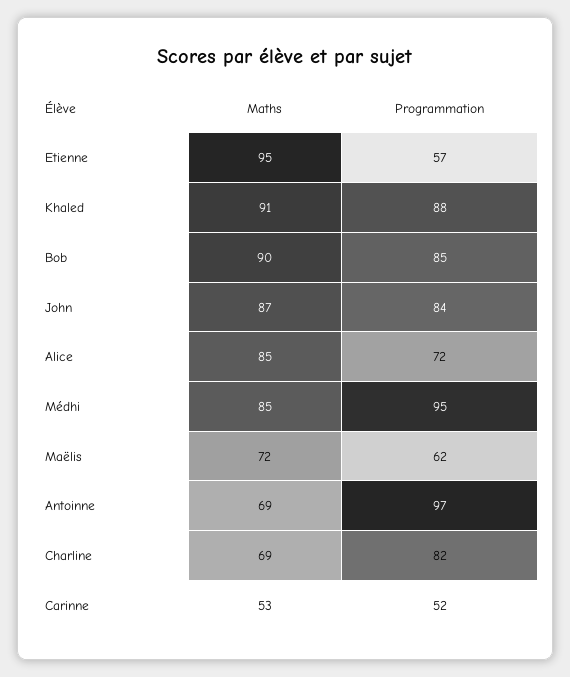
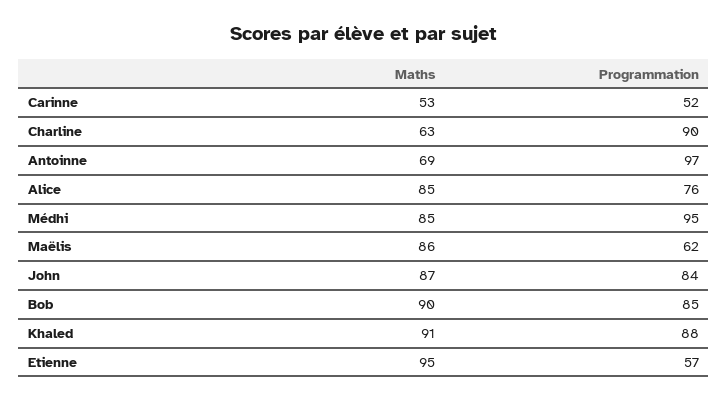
Programmation, Alice: 72 -> 76
Maths, Maëlis: 72 -> 86
Maths, Charline: 69 -> 63
Programmation, Charline: 82 -> 90

